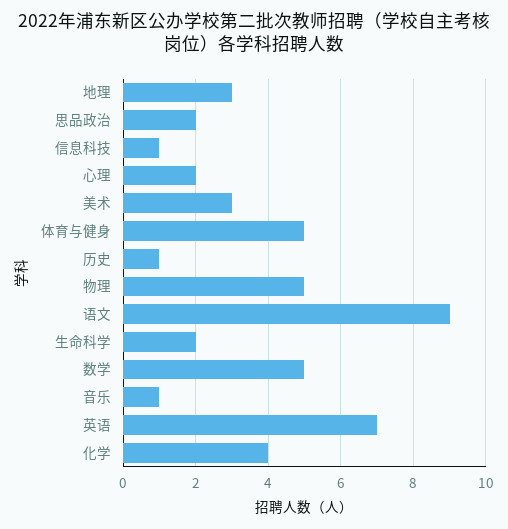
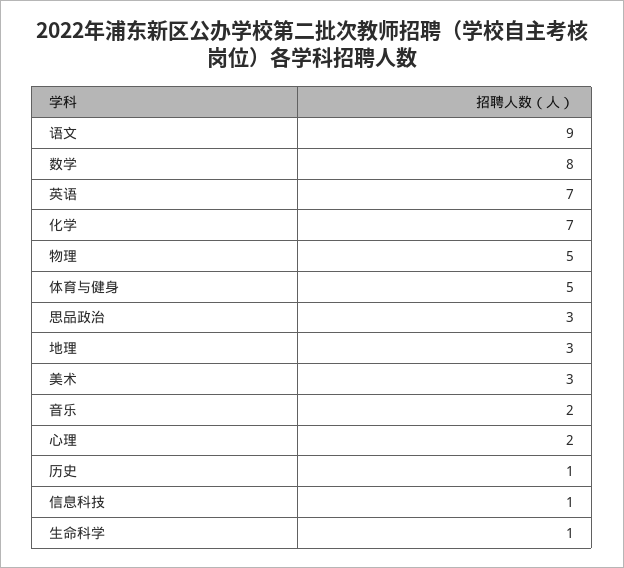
思品政治: 2 -> 3
生命科学: 2 -> 1
数学: 5 -> 8
音乐: 1 -> 2
化学: 4 -> 7

